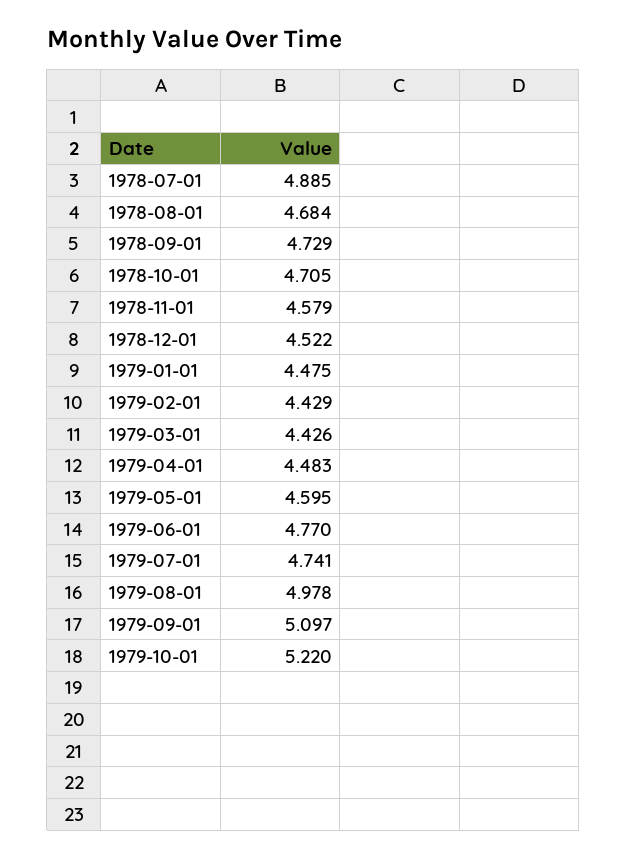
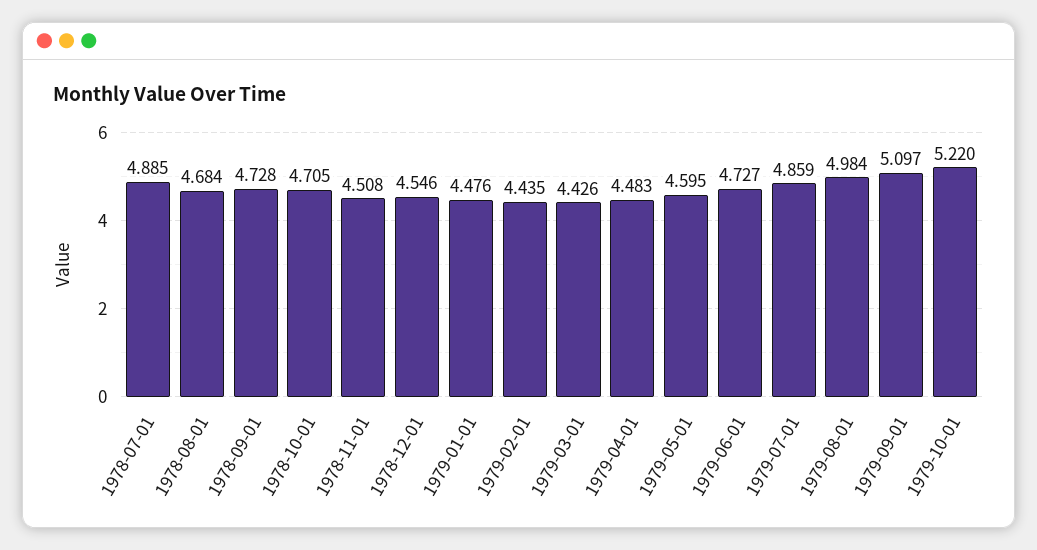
1978-09-01: 4.729 -> 4.728
1978-11-01: 4.579 -> 4.508
1978-12-01: 4.522 -> 4.546
1979-01-01: 4.475 -> 4.476
1979-02-01: 4.429 -> 4.435
1979-06-01: 4.77 -> 4.727
1979-07-01: 4.741 -> 4.859
1979-08-01: 4.978 -> 4.984

